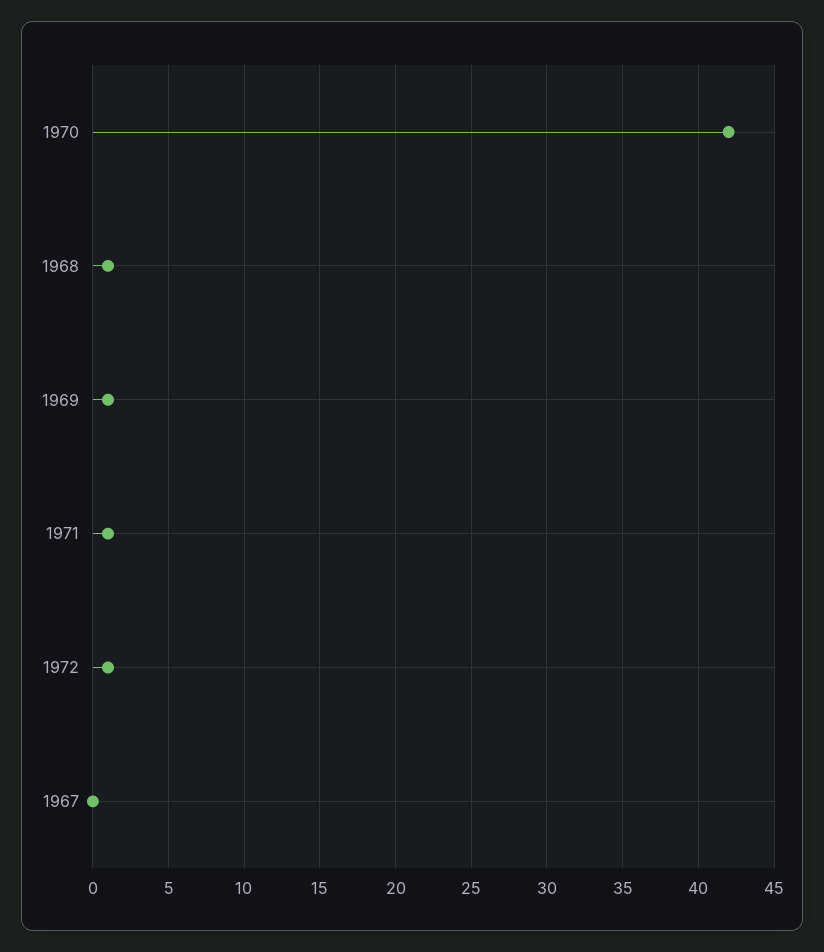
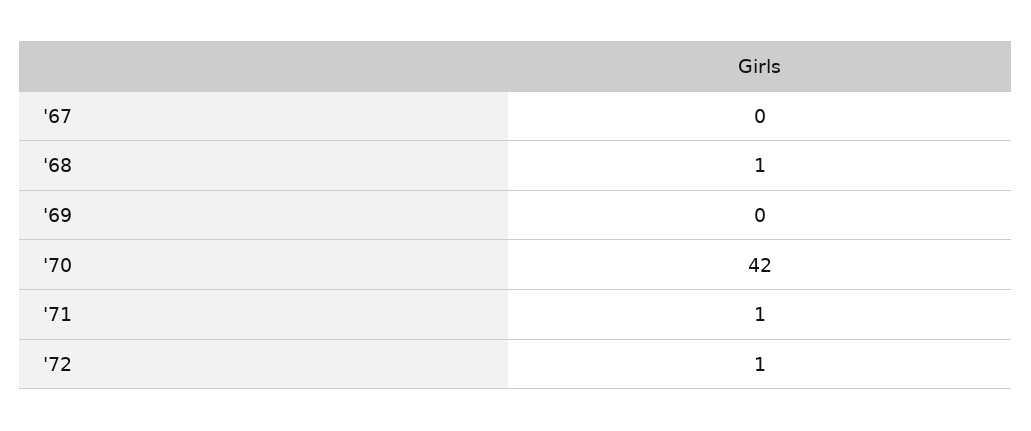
1969: 1 -> 0

